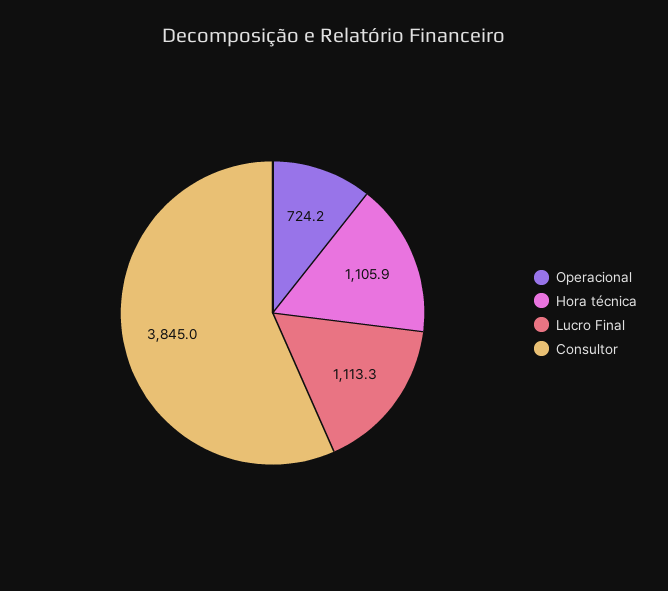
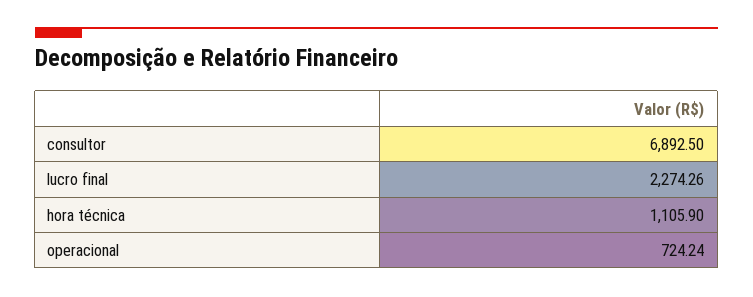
Lucro Final: 1113.3 -> 2274.26
Consultor: 3845 -> 6892.5

